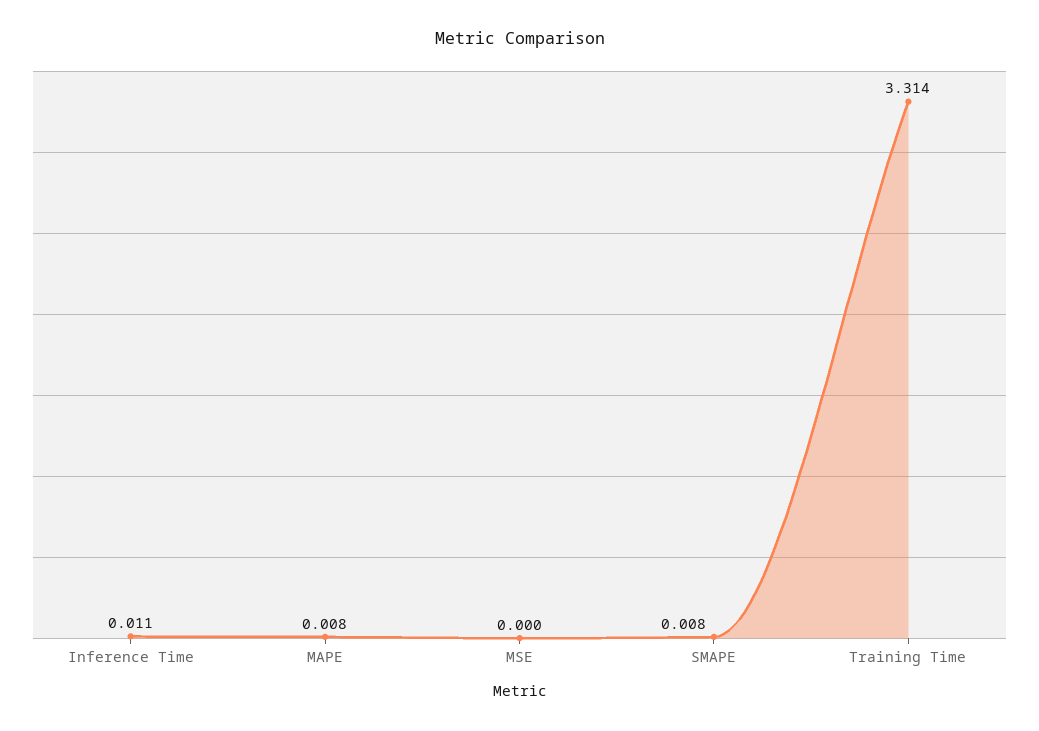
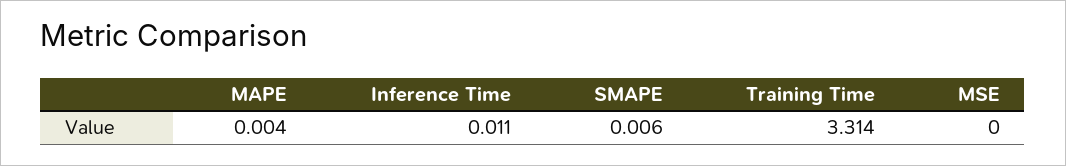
MAPE: 0.008 -> 0.004
SMAPE: 0.008 -> 0.006

